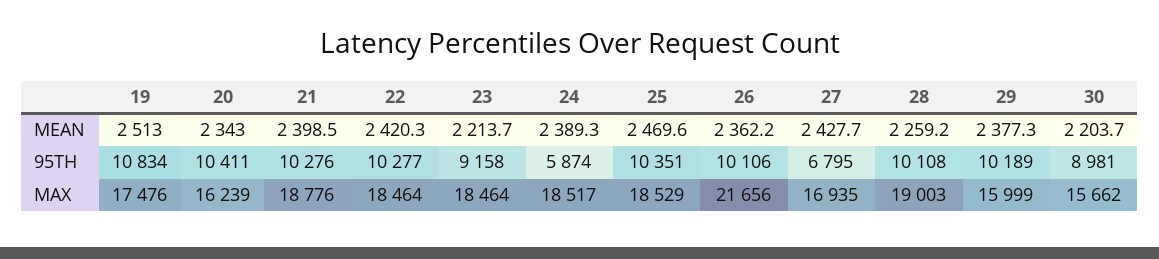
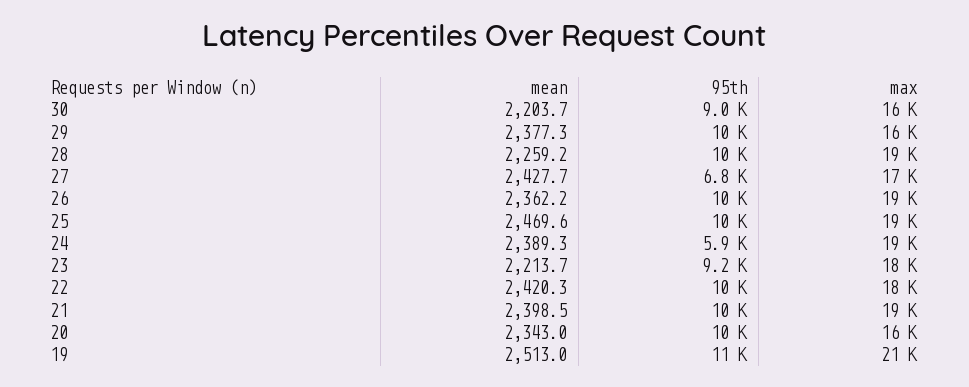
19, MAX: 17476 -> 21000
26, MAX: 21656 -> 19000

